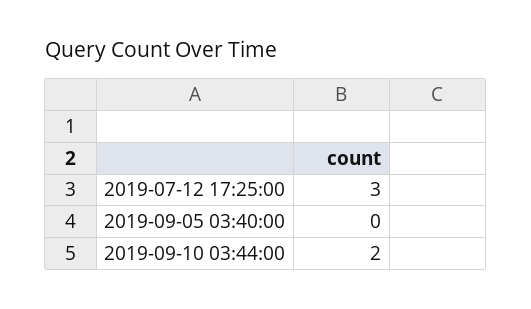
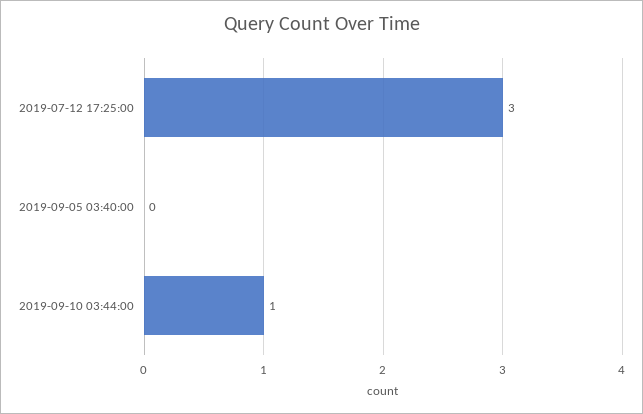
2019-09-10 03:44:00: 2 -> 1

